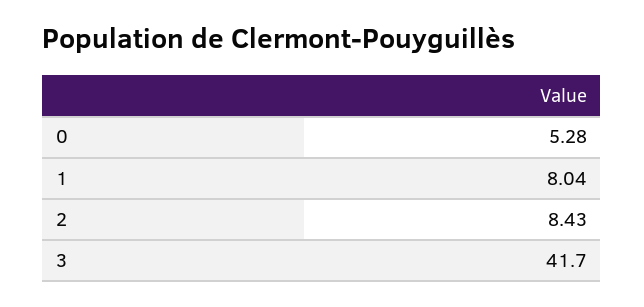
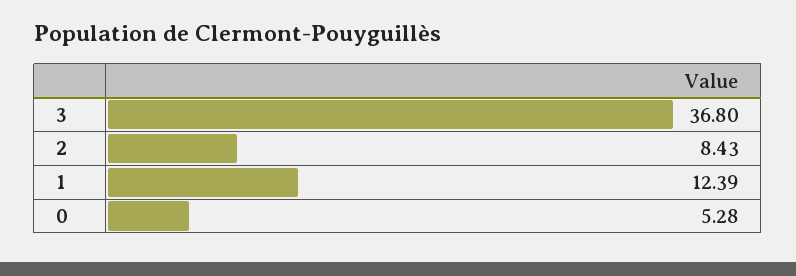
1: 8.04 -> 12.39
3: 41.7 -> 36.8

